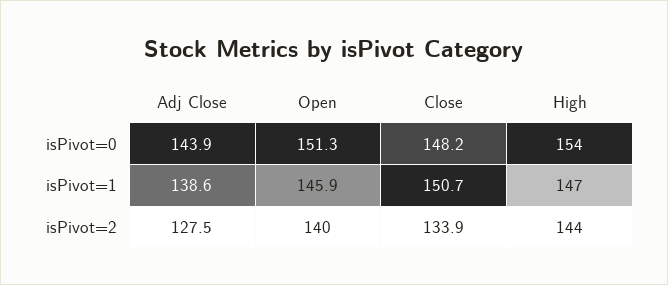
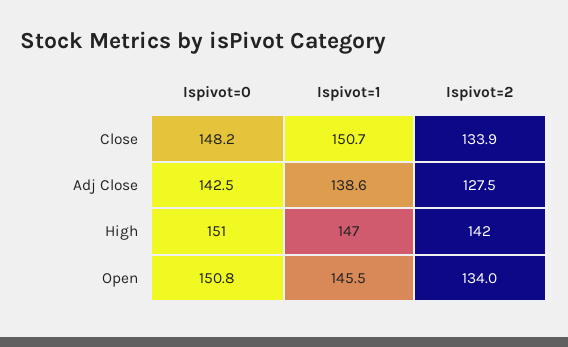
Adj Close, isPivot=0: 143.9 -> 142.5
Open, isPivot=0: 151.3 -> 150.8
High, isPivot=0: 154 -> 151
Open, isPivot=1: 145.9 -> 145.5
Open, isPivot=2: 140 -> 134
High, isPivot=2: 144 -> 142

